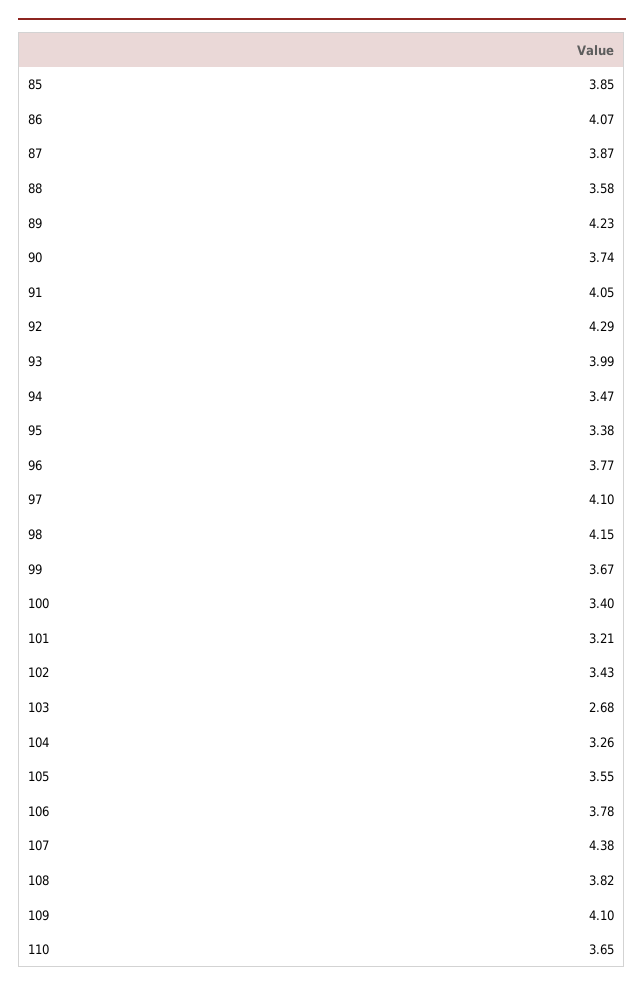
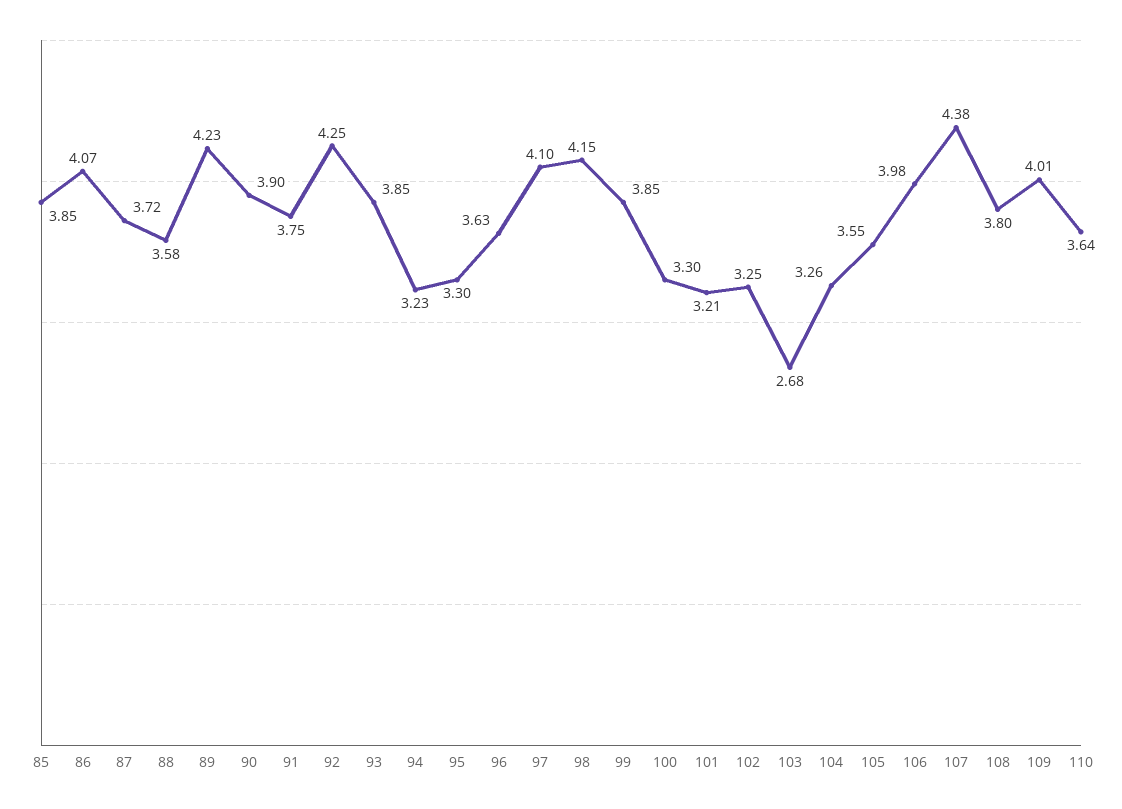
87: 3.87 -> 3.72
90: 3.74 -> 3.9
91: 4.05 -> 3.75
92: 4.29 -> 4.25
93: 3.99 -> 3.85
94: 3.47 -> 3.23
95: 3.38 -> 3.3
96: 3.77 -> 3.63
99: 3.67 -> 3.85
100: 3.4 -> 3.3
102: 3.43 -> 3.25
106: 3.78 -> 3.98
108: 3.82 -> 3.8
109: 4.1 -> 4.01
110: 3.65 -> 3.64

